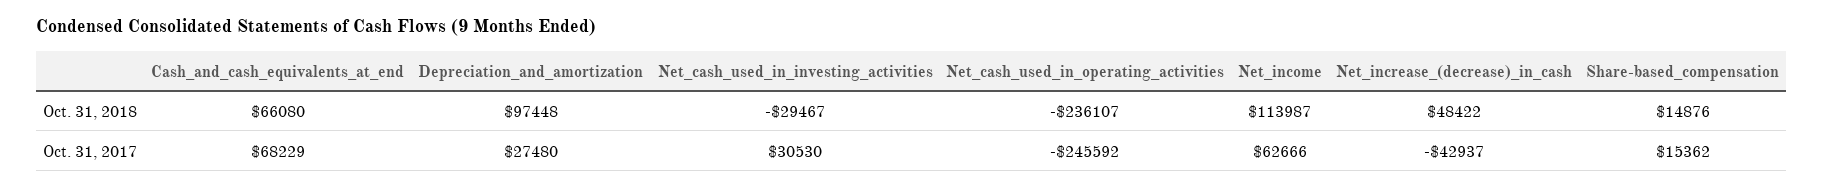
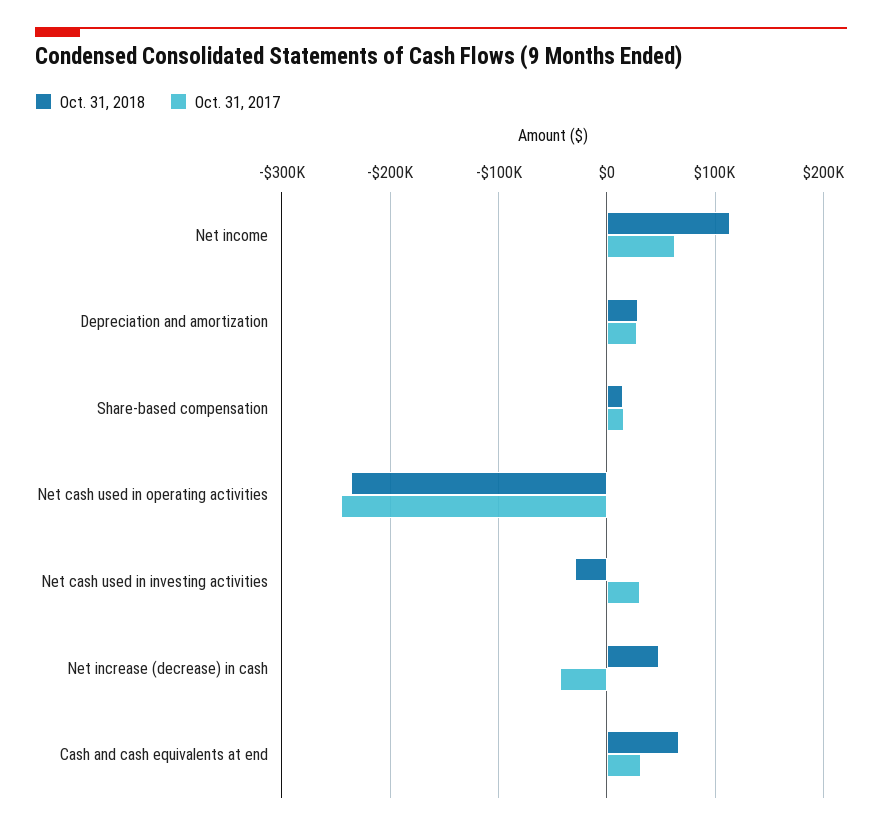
Oct. 31, 2018, Depreciation_and_amortization: 97448 -> 30000
Oct. 31, 2017, Cash_and_cash_equivalents_at_end: 68229 -> 30000

